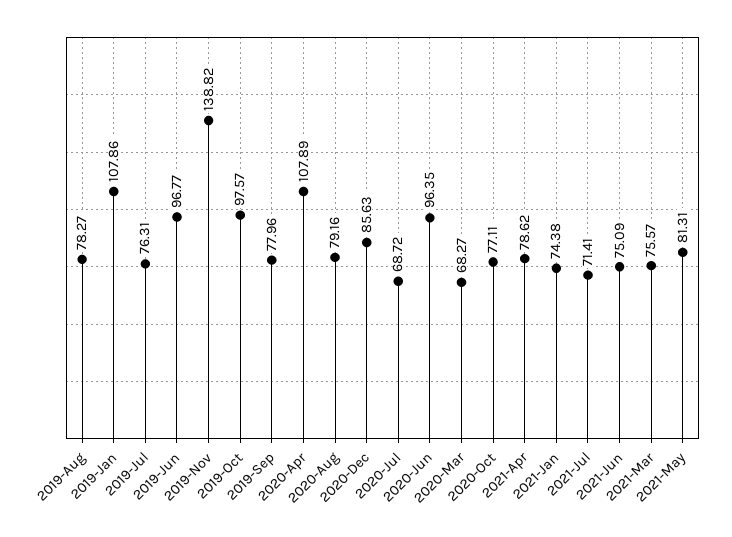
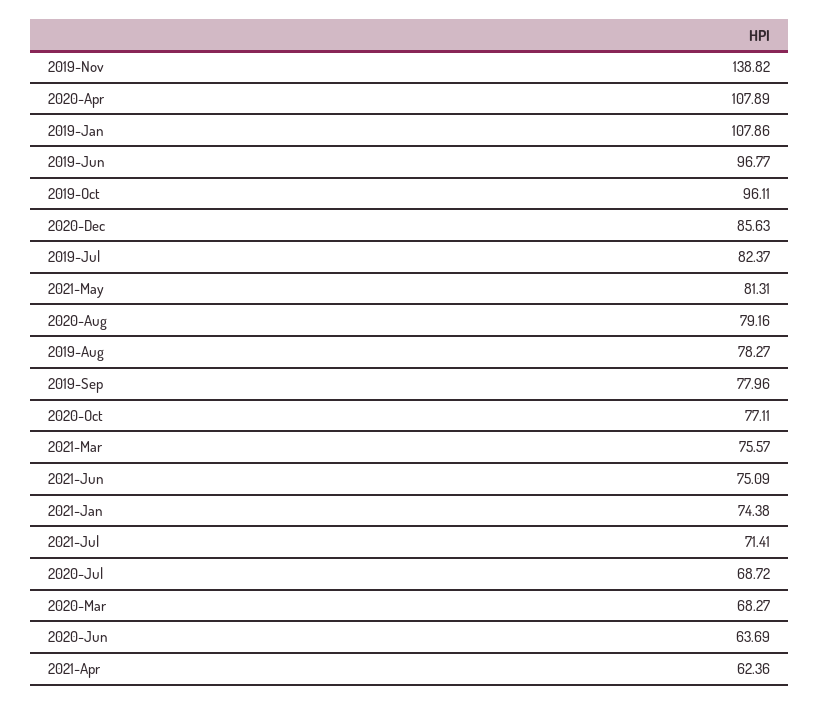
2019-Jul: 76.31 -> 82.37
2019-Oct: 97.57 -> 96.11
2020-Jun: 96.35 -> 63.69
2021-Apr: 78.62 -> 62.36

